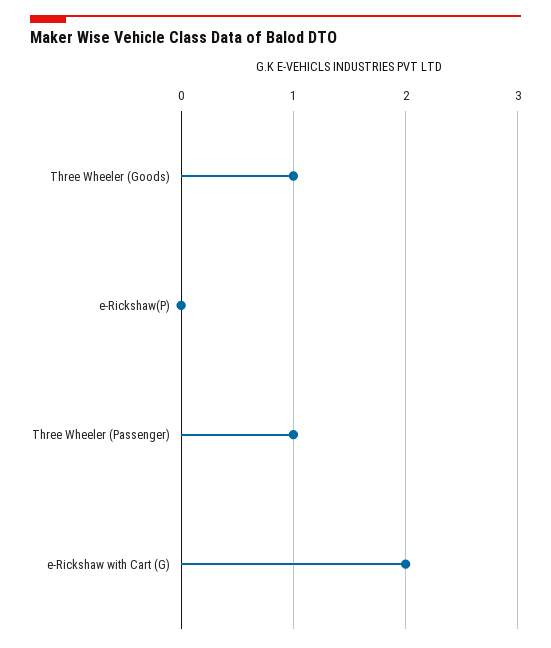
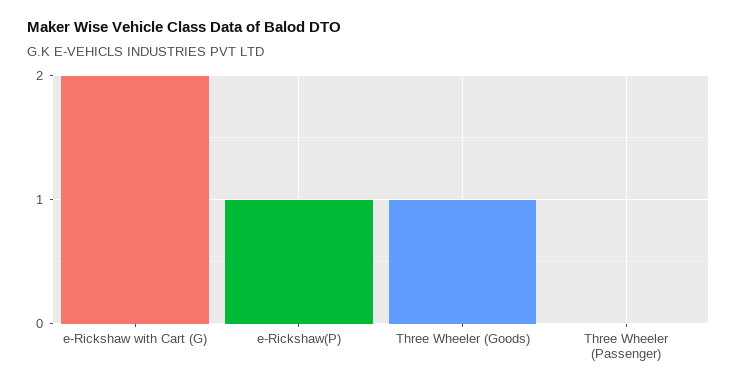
e-Rickshaw(P): 0 -> 1
Three Wheeler (Passenger): 1 -> 0

